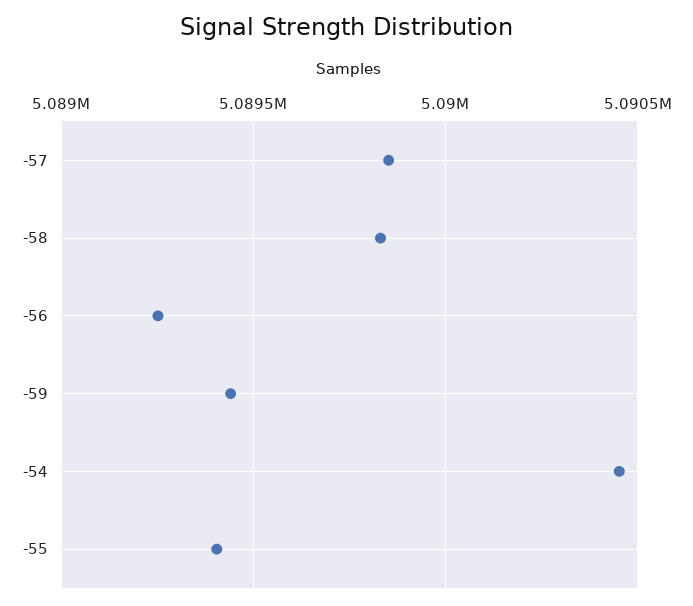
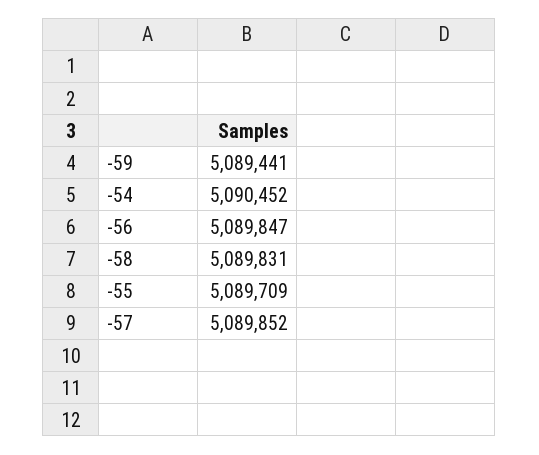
-56: 5089250 -> 5089847
-55: 5089400 -> 5089709

